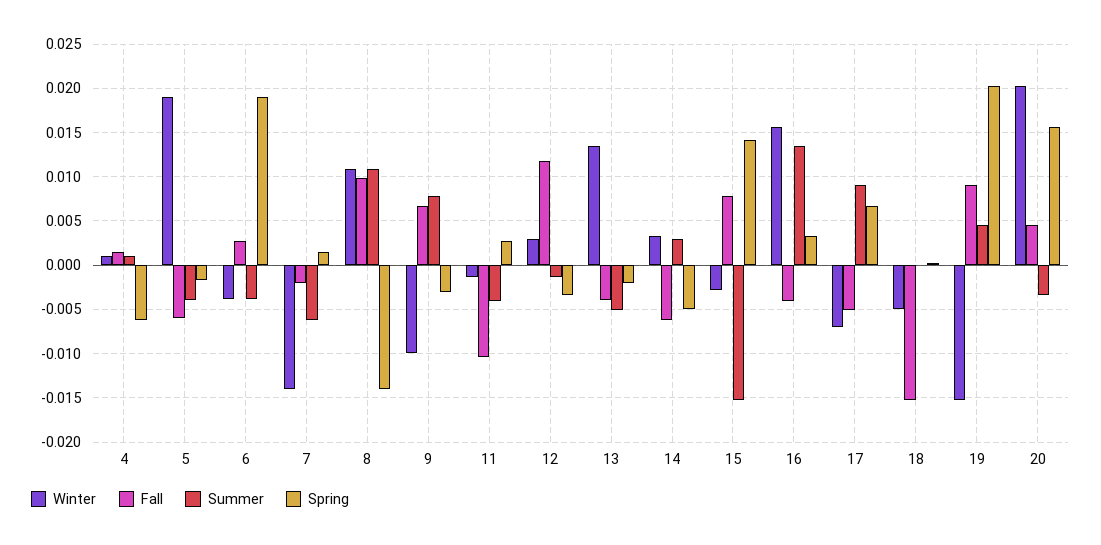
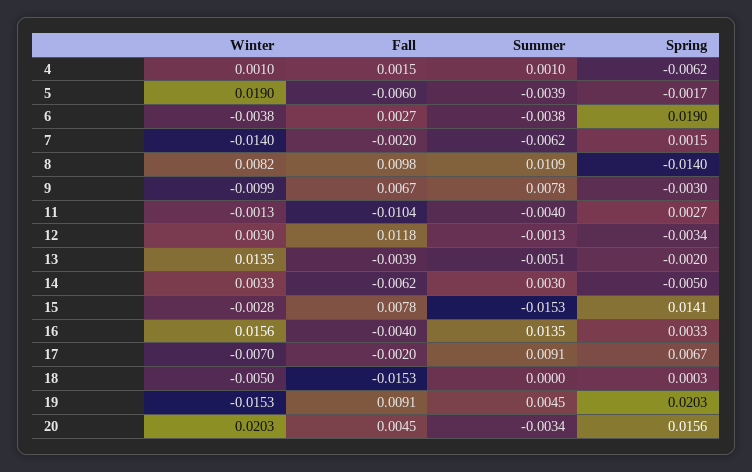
Winter, 8: 0.011 -> 0.0082
Fall, 17: -0.005 -> -0.002

